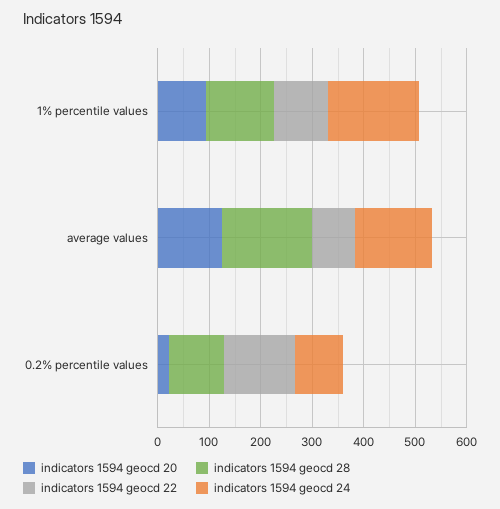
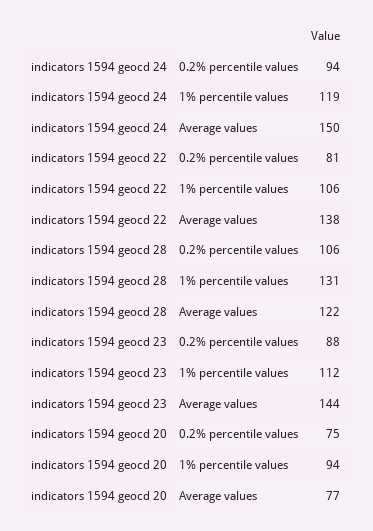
indicators 1594 geocd 24, 1% percentile values: 180 -> 119
indicators 1594 geocd 20, average values: 120 -> 77
indicators 1594 geocd 28, average values: 180 -> 122
indicators 1594 geocd 22, average values: 80 -> 138
indicators 1594 geocd 20, 0.2% percentile values: 20 -> 75
indicators 1594 geocd 22, 0.2% percentile values: 140 -> 81
indicators 1594 geocd 23, 0.2% percentile values: none -> 88
indicators 1594 geocd 23, 1% percentile values: none -> 112
indicators 1594 geocd 23, average values: none -> 144

